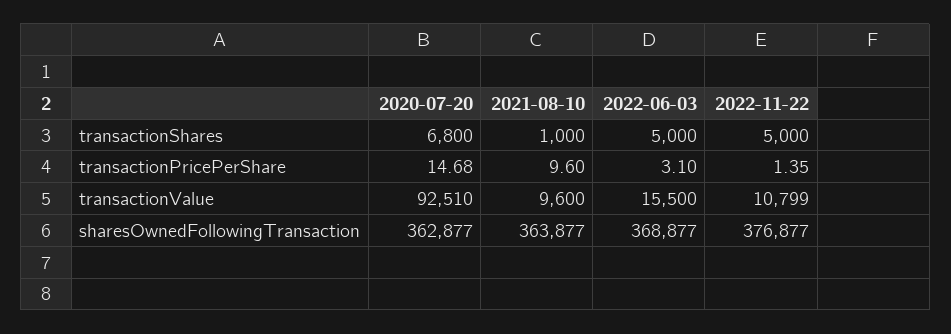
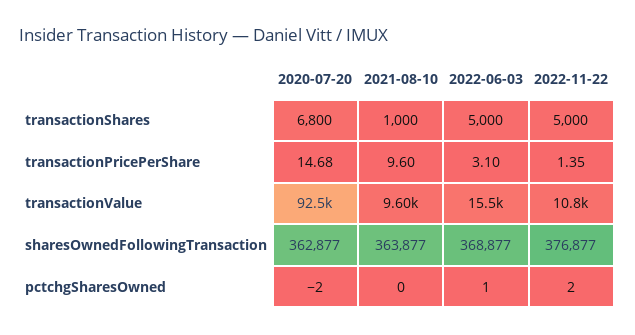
2020-07-20, pctchgSharesOwned: none -> -2
2021-08-10, pctchgSharesOwned: none -> 0
2022-06-03, pctchgSharesOwned: none -> 1
2022-11-22, pctchgSharesOwned: none -> 2

